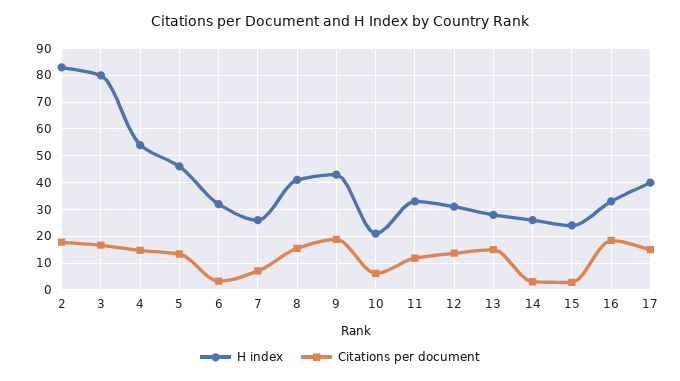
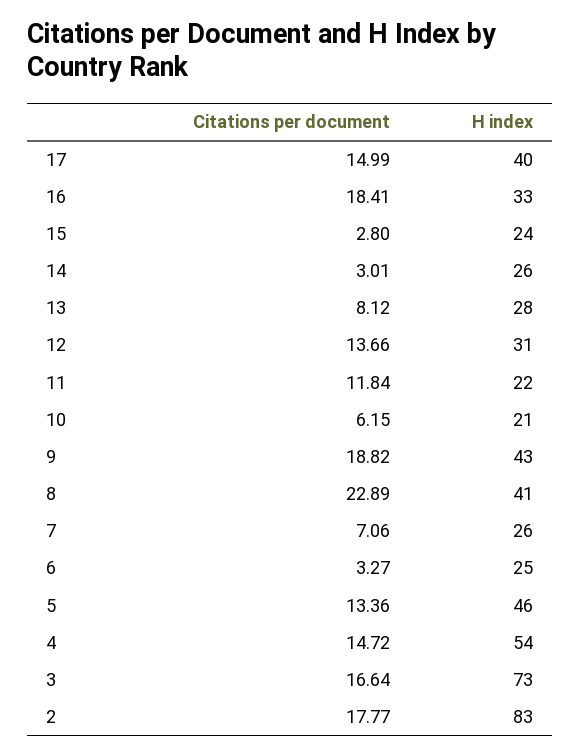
H index, 3: 80 -> 73
H index, 6: 32.5 -> 25
Citations per document, 8: 15 -> 22.89
H index, 11: 32.5 -> 22
Citations per document, 13: 15 -> 8.12

